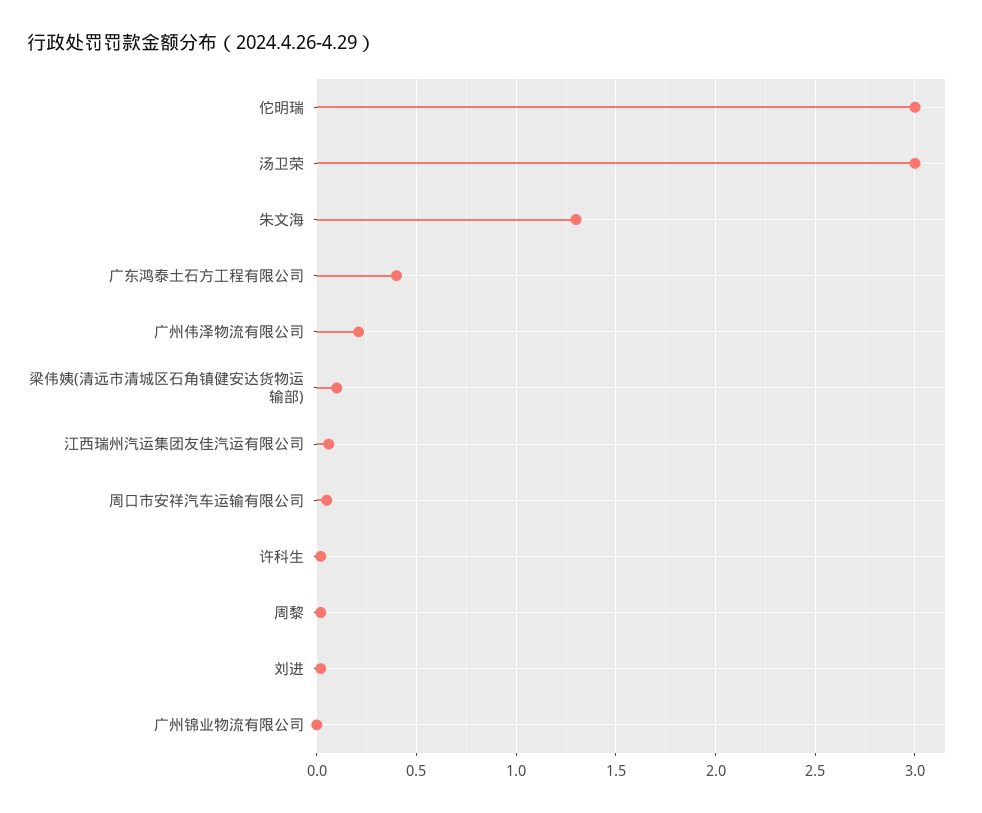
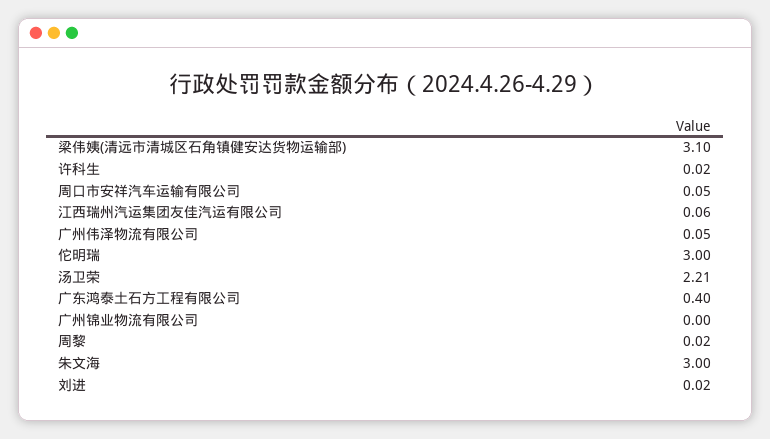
汤卫荣: 3 -> 2.21
朱文海: 1.3 -> 3
广州伟泽物流有限公司: 0.2 -> 0.05
梁伟姨(清远市清城区石角镇健安达货物运输部): 0.1 -> 3.1

